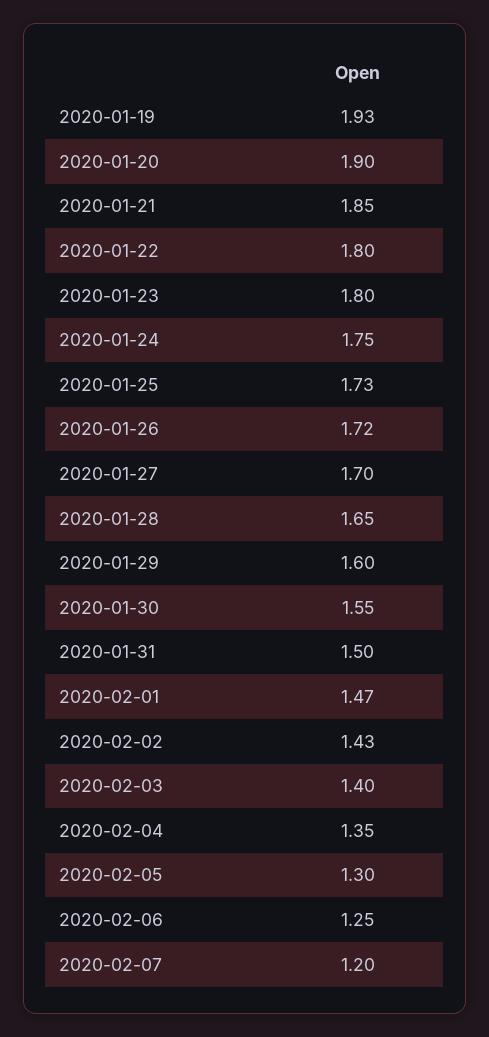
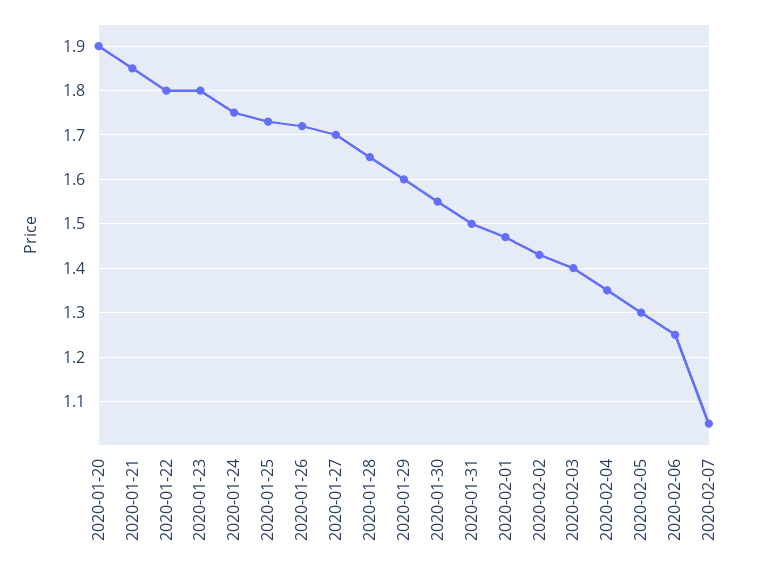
2020-01-19: 1.93 -> none
2020-02-07: 1.2 -> 1.05

